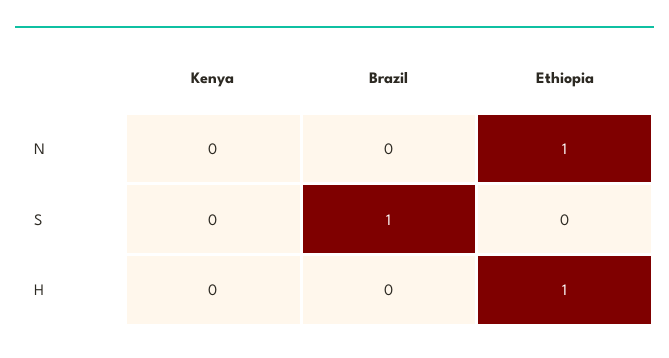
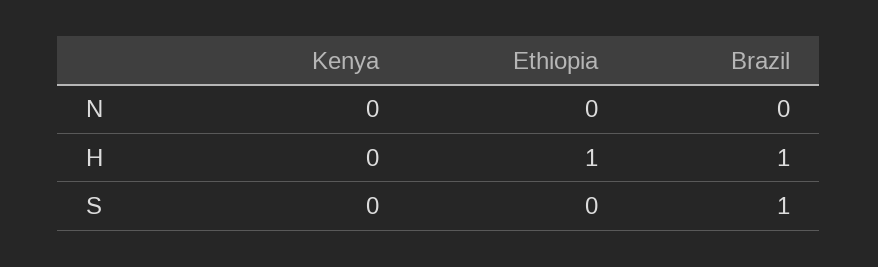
Ethiopia, N: 1 -> 0
Brazil, H: 0 -> 1

